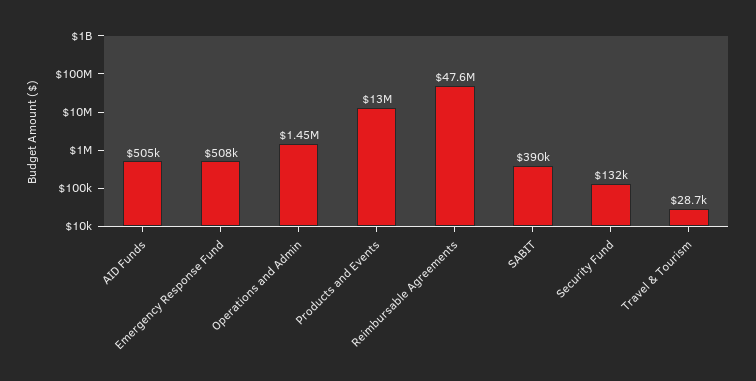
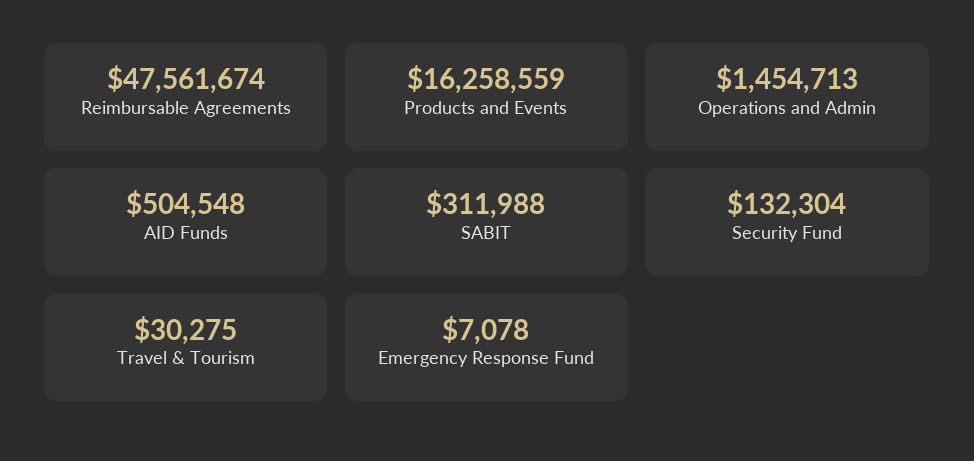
Emergency Response Fund: 508000 -> 7078
Products and Events: 13000000 -> 16258559
SABIT: 390000 -> 311988
Travel & Tourism: 28700 -> 30275

